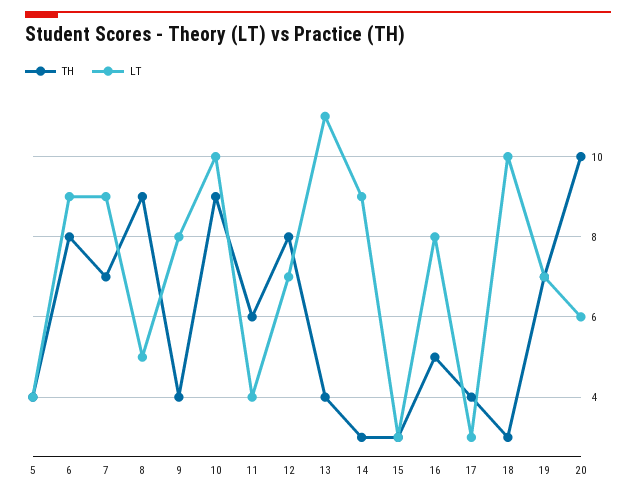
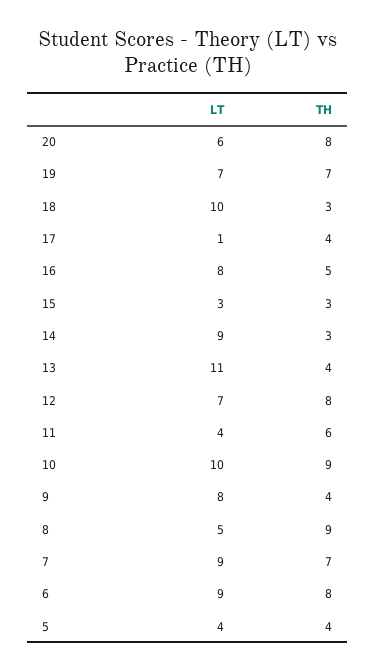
LT, 17: 3 -> 1
TH, 20: 10 -> 8

